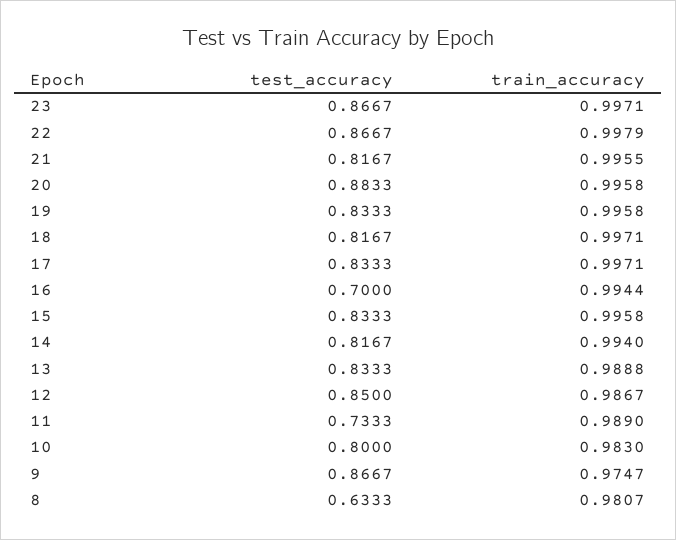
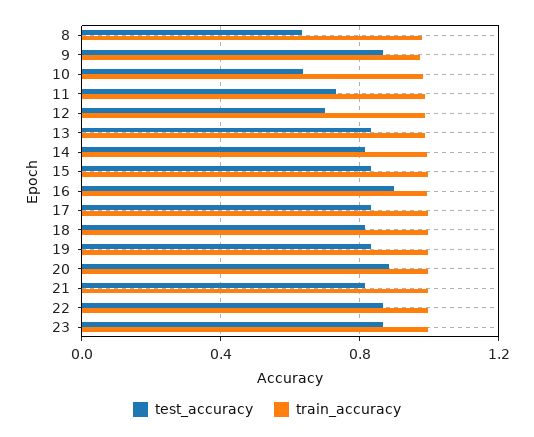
test_accuracy, 16: 0.7 -> 0.9
test_accuracy, 12: 0.85 -> 0.7
test_accuracy, 10: 0.8 -> 0.65

